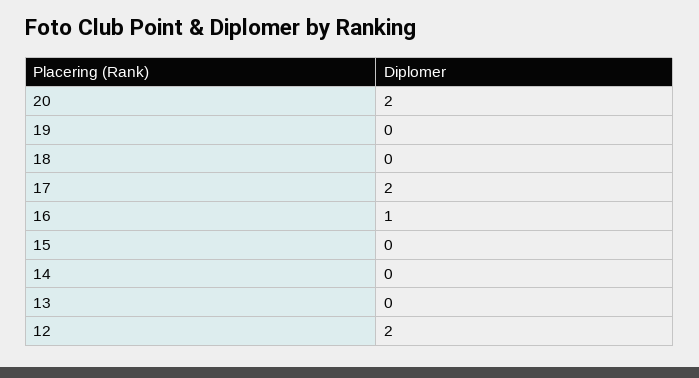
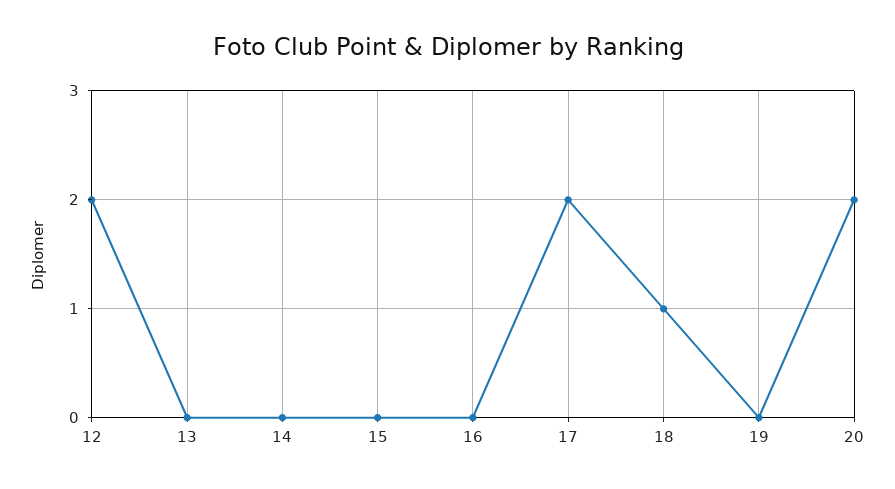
18: 0 -> 1
16: 1 -> 0

